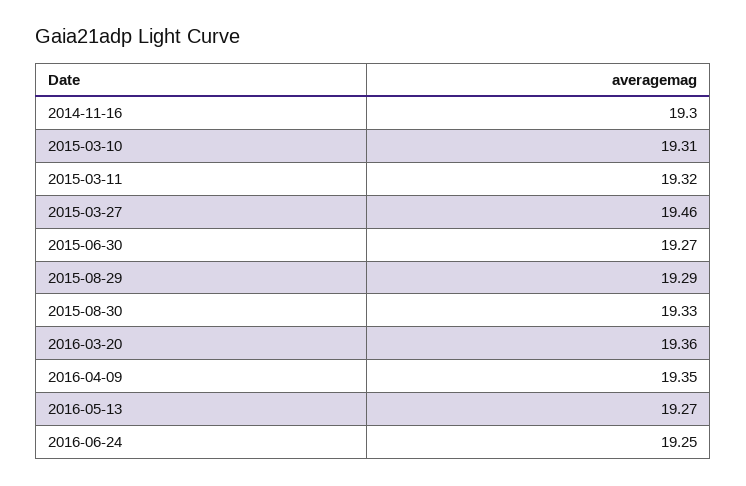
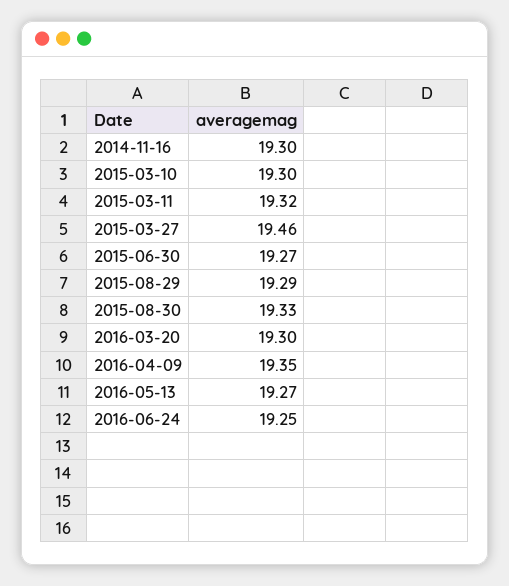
2015-03-10: 19.31 -> 19.3
2016-03-20: 19.36 -> 19.3

